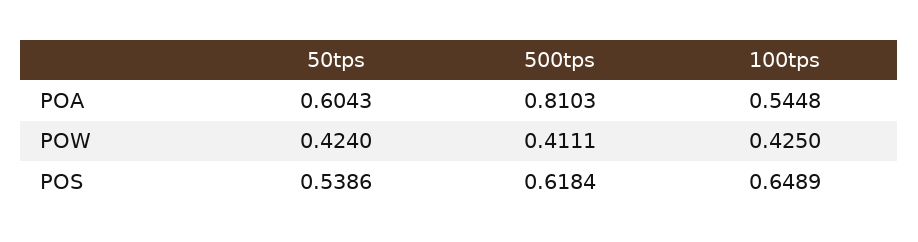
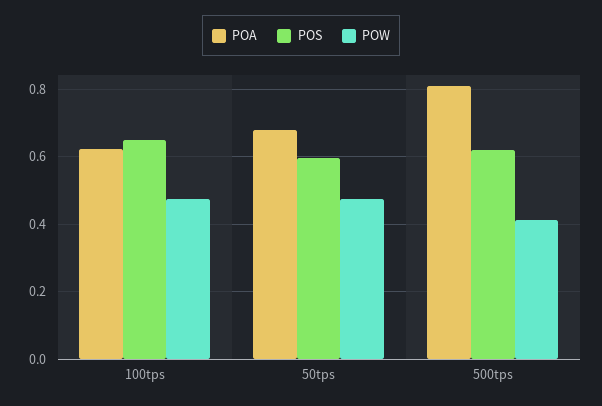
POA, 50tps: 0.6043 -> 0.68
POA, 100tps: 0.5448 -> 0.62
POW, 50tps: 0.424 -> 0.48
POW, 100tps: 0.425 -> 0.48
POS, 50tps: 0.5386 -> 0.6

